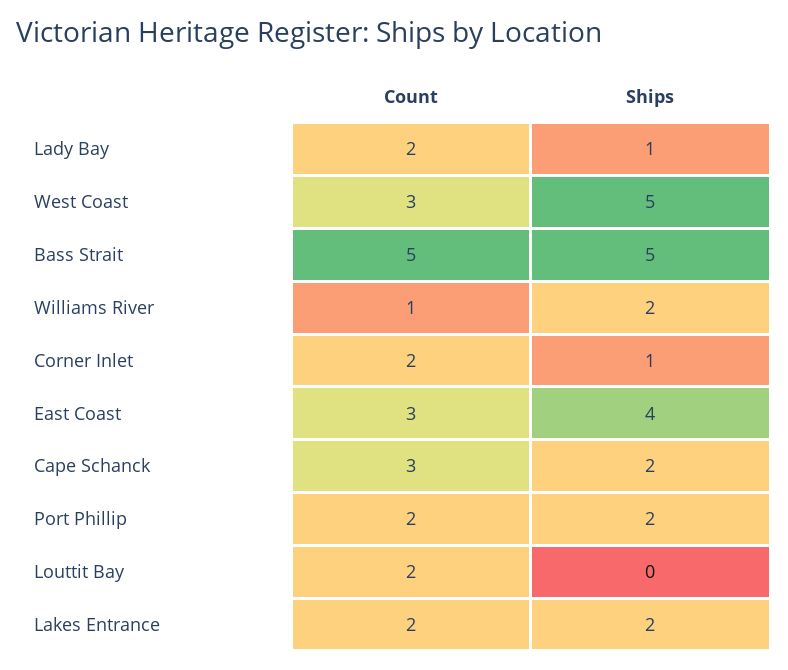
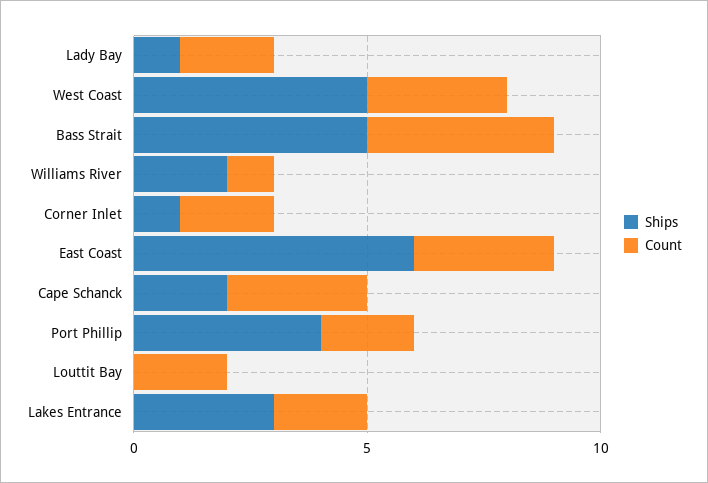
Count, Bass Strait: 5 -> 4
Ships, East Coast: 4 -> 6
Ships, Port Phillip: 2 -> 4
Ships, Lakes Entrance: 2 -> 3

